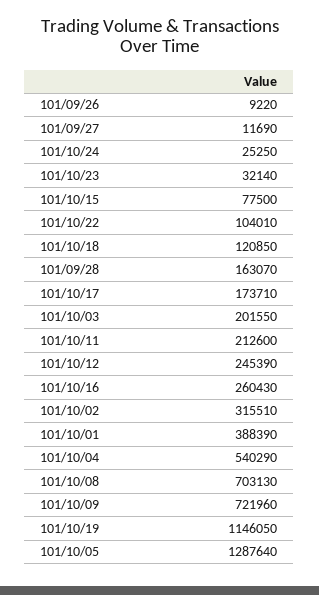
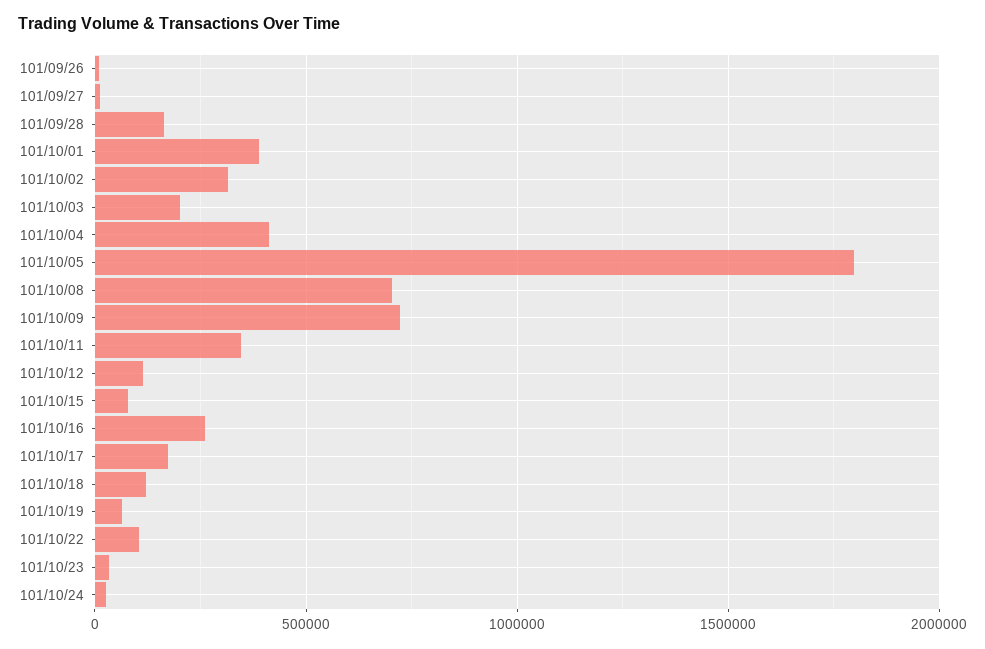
101/10/11: 212600 -> 350000
101/10/12: 245390 -> 100000
101/10/04: 540290 -> 400000
101/10/19: 1146050 -> 50000
101/10/05: 1287640 -> 1800000

